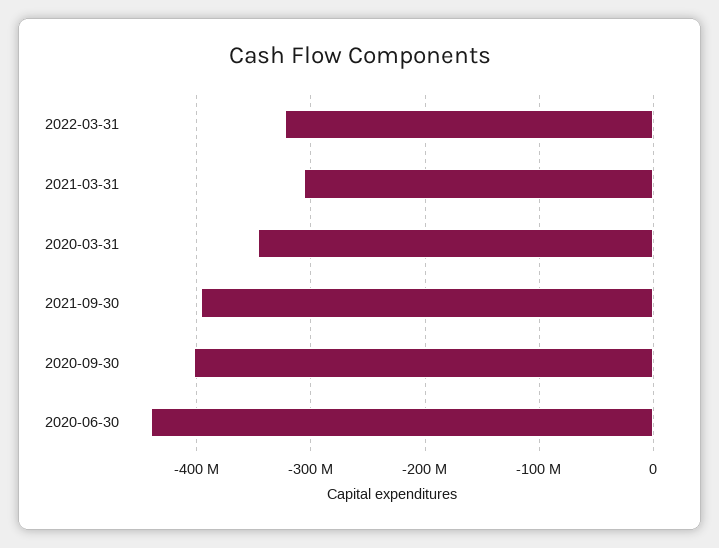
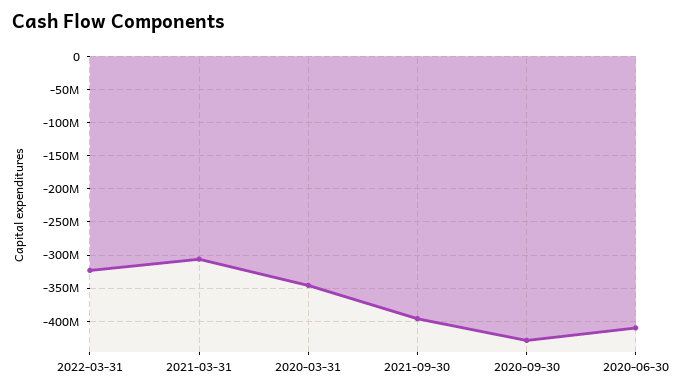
2020-09-30: -400000000 -> -430000000
2020-06-30: -440000000 -> -410000000

